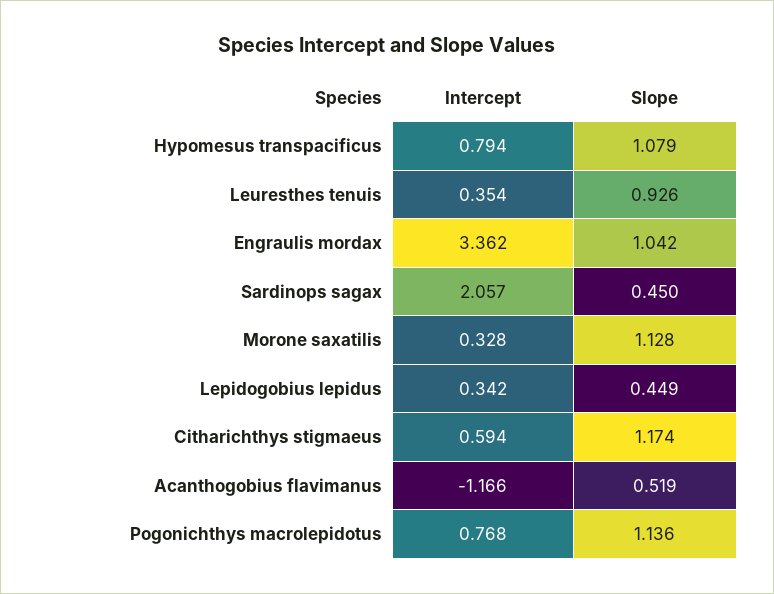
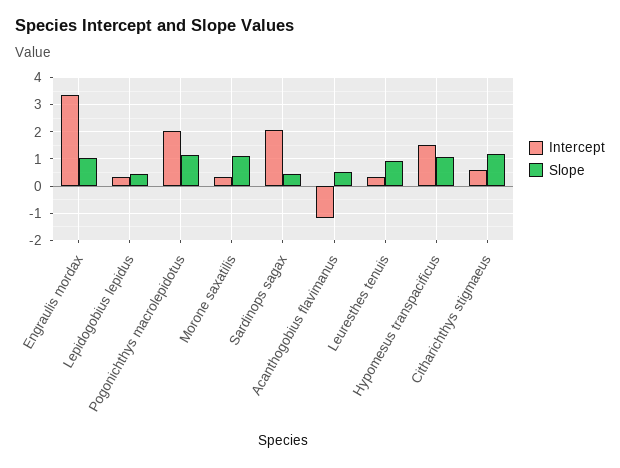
Intercept, Hypomesus transpacificus: 0.794 -> 1.5
Intercept, Pogonichthys macrolepidotus: 0.768 -> 2

